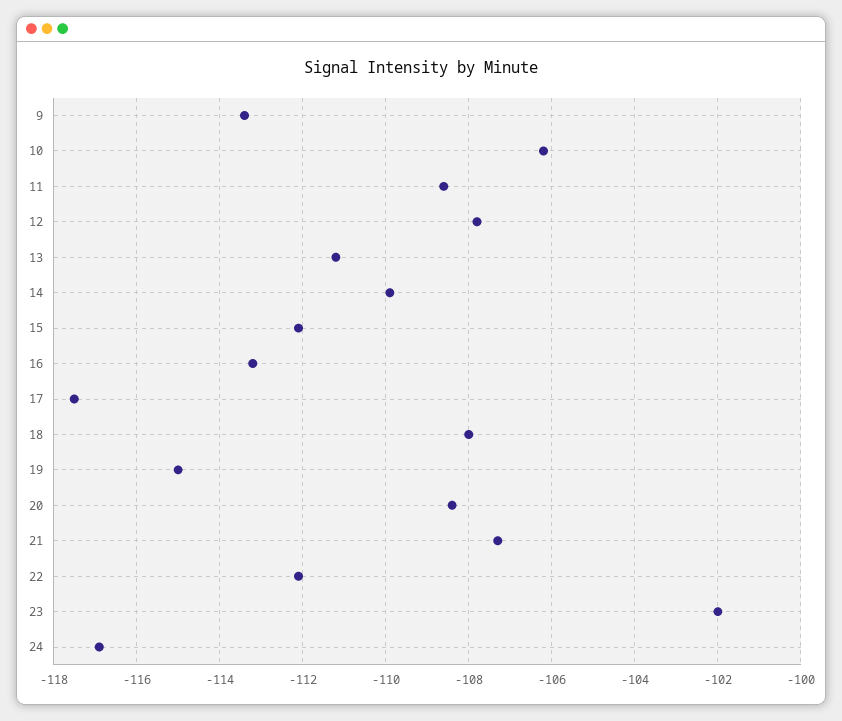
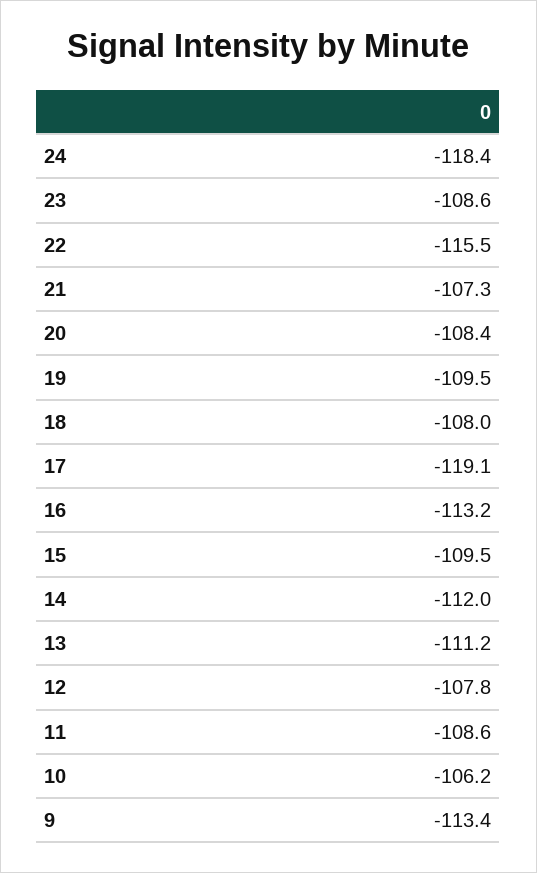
14: -110 -> -112
15: -112 -> -109.5
17: -117.5 -> -119.1
19: -115 -> -109.5
22: -112 -> -115.5
23: -102 -> -108.6
24: -117 -> -118.4

